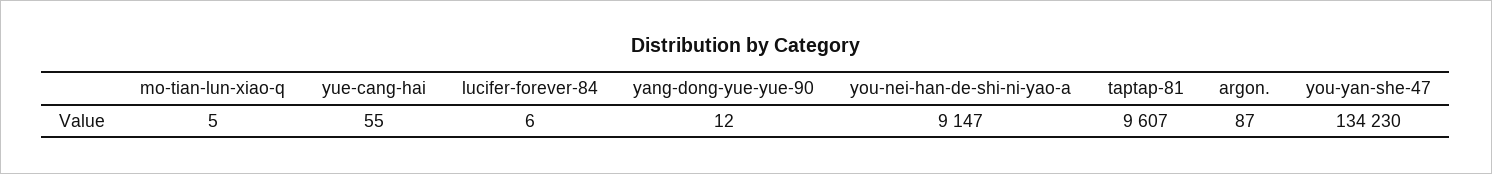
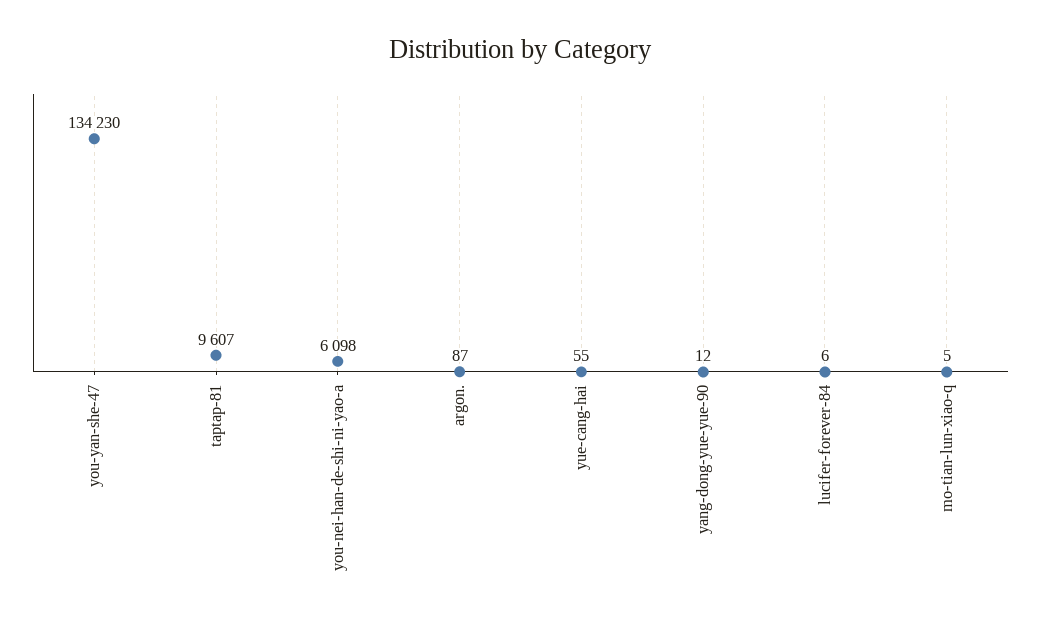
you-nei-han-de-shi-ni-yao-a: 9147 -> 6098

